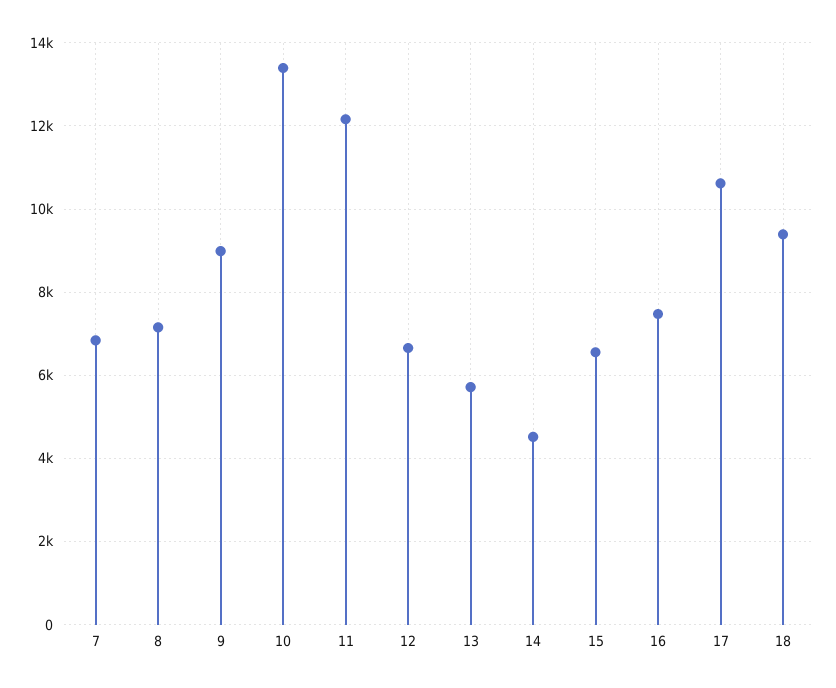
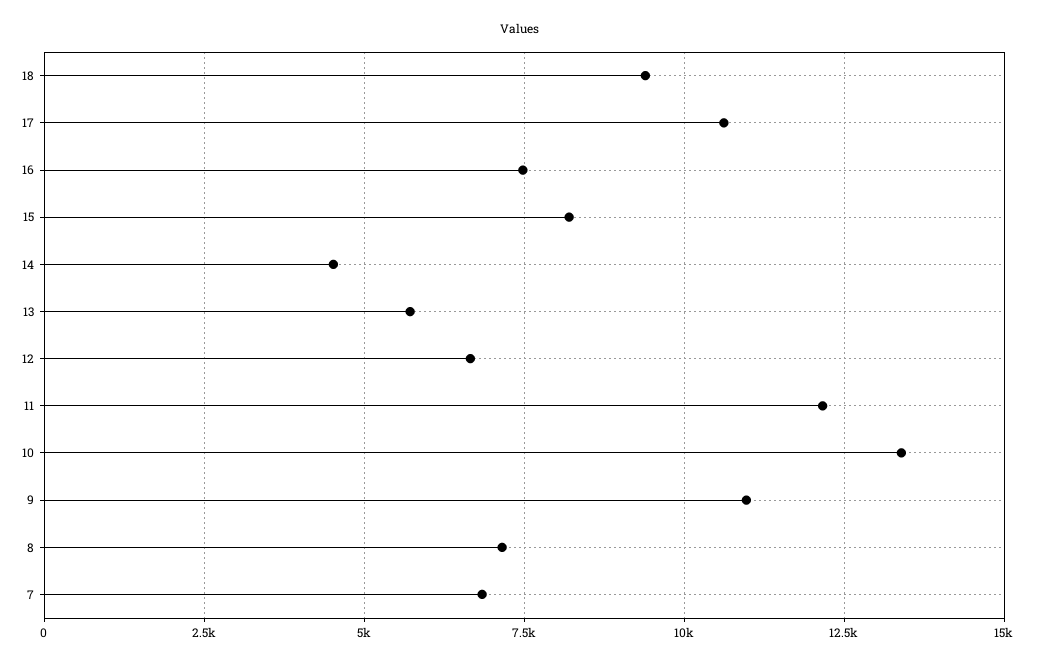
9: 9000 -> 11000
15: 6600 -> 8250

